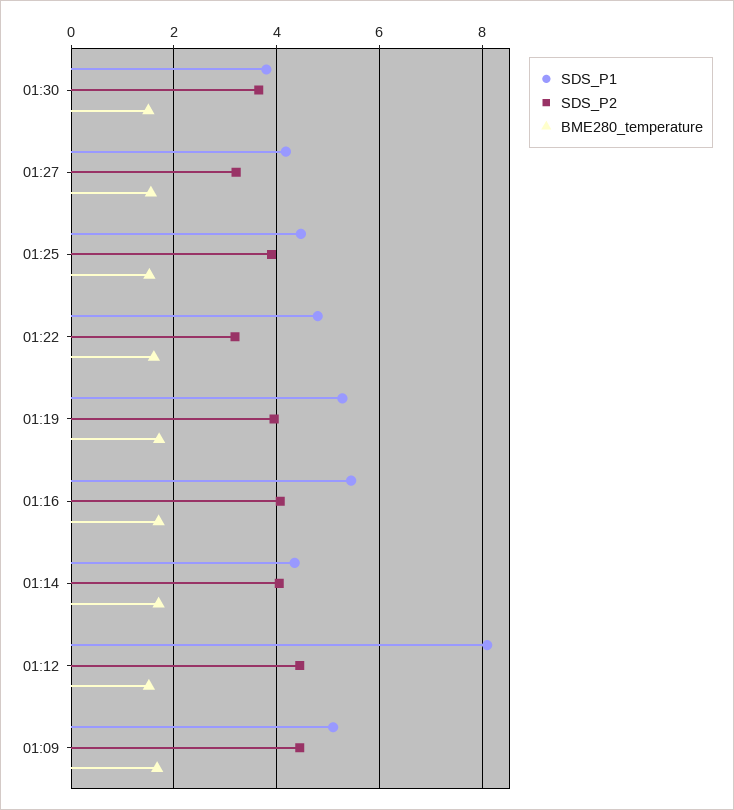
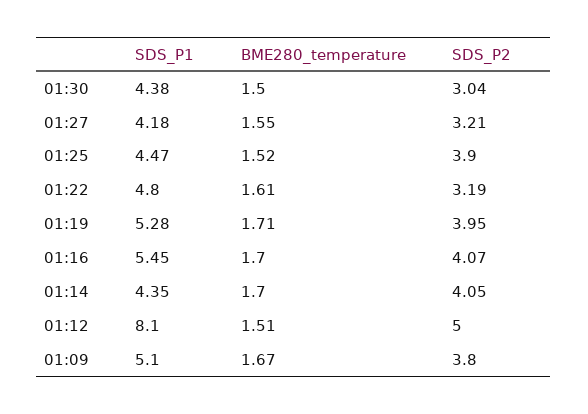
SDS_P1, 01:30: 3.8 -> 4.38
SDS_P2, 01:30: 3.6 -> 3.04
SDS_P2, 01:12: 4.4 -> 5
SDS_P2, 01:09: 4.4 -> 3.8

